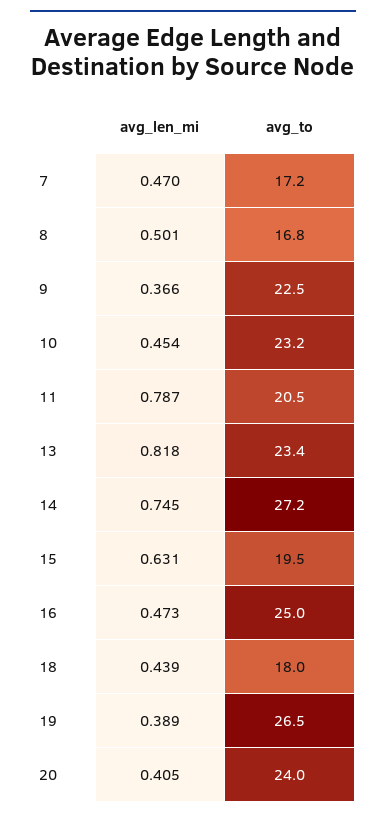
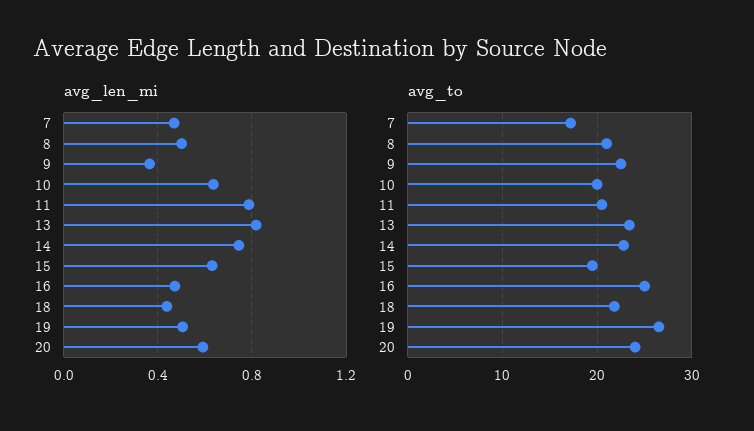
avg_to, 8: 16.8 -> 21
avg_len_mi, 10: 0.454 -> 0.65
avg_to, 10: 23.2 -> 20
avg_to, 14: 27.2 -> 23
avg_to, 18: 18 -> 22
avg_len_mi, 19: 0.389 -> 0.5
avg_len_mi, 20: 0.405 -> 0.6

